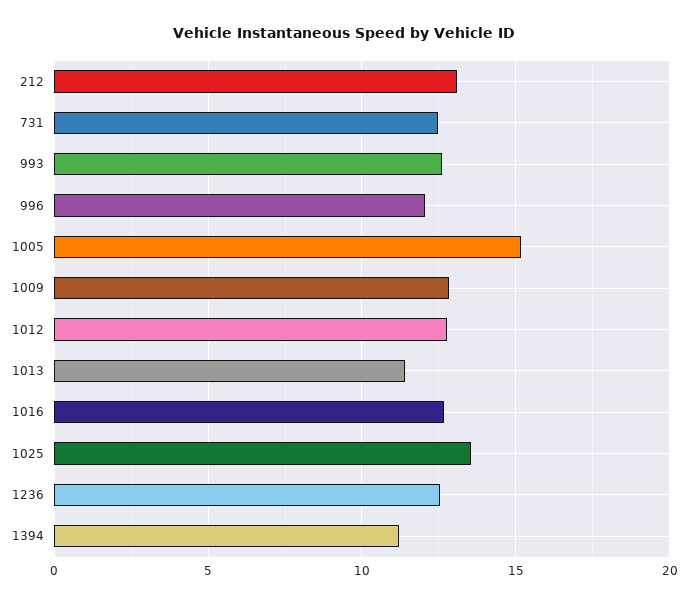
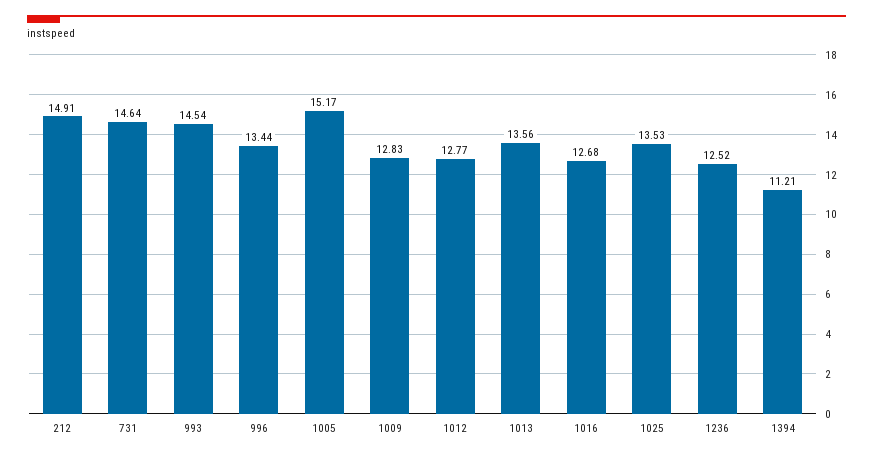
212: 13 -> 14.91
731: 12.5 -> 14.64
993: 12.5 -> 14.54
996: 12 -> 13.44
1013: 11.5 -> 13.56

